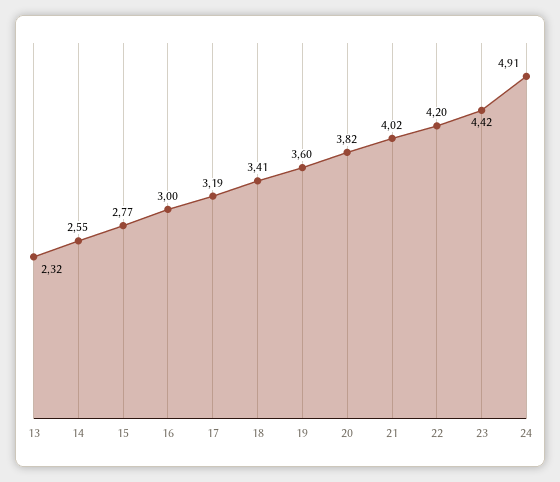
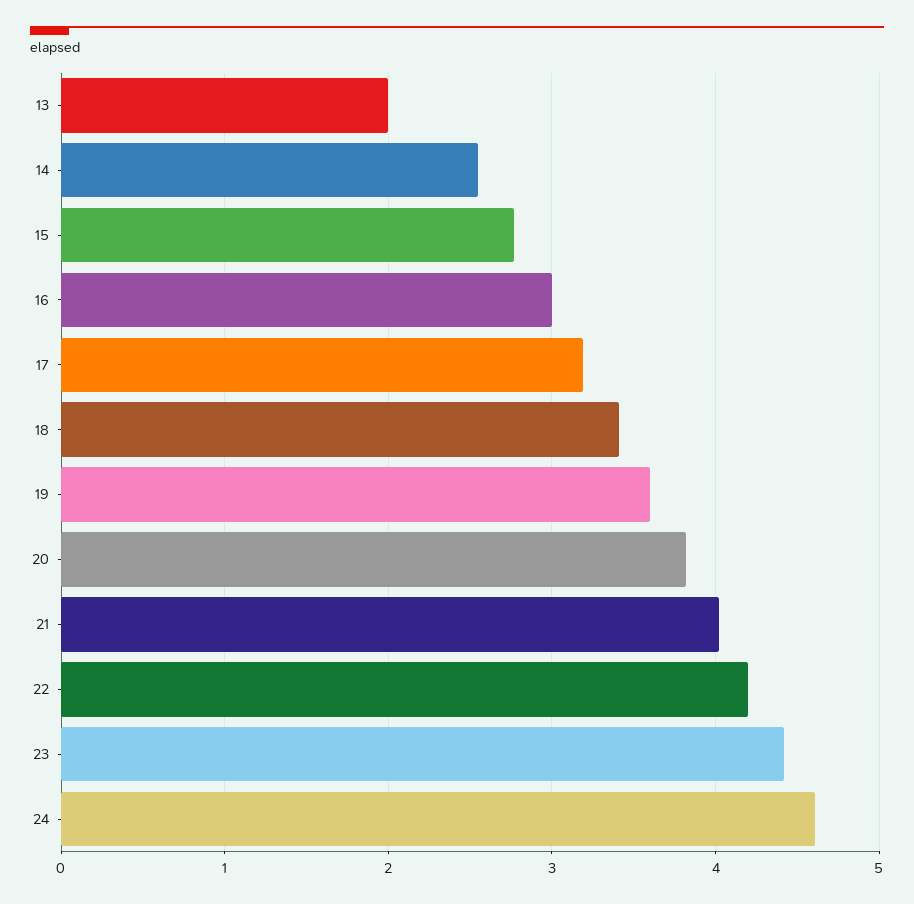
13: 2.32 -> 2
24: 4.91 -> 4.6

